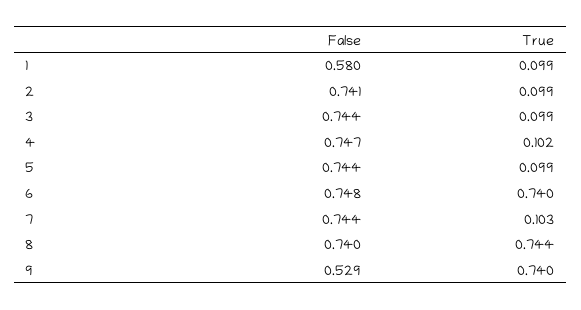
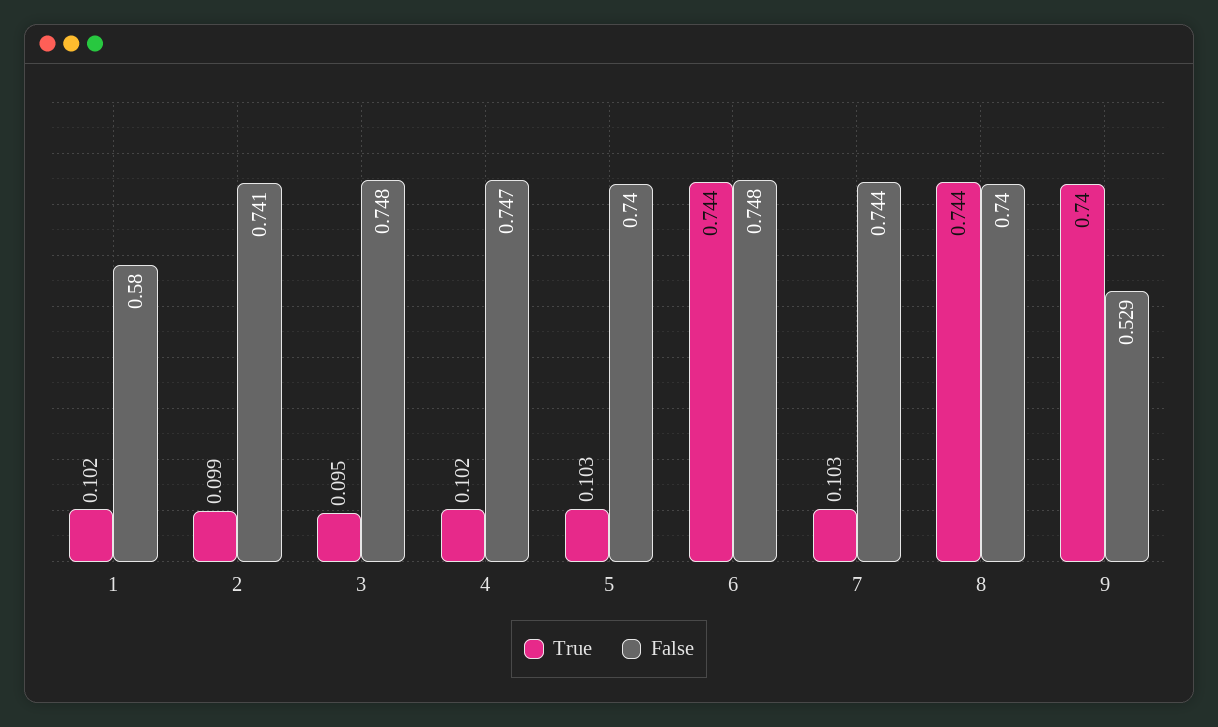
True, 1: 0.099 -> 0.102
False, 3: 0.744 -> 0.748
True, 3: 0.099 -> 0.095
False, 5: 0.744 -> 0.74
True, 5: 0.099 -> 0.103
True, 6: 0.74 -> 0.744

